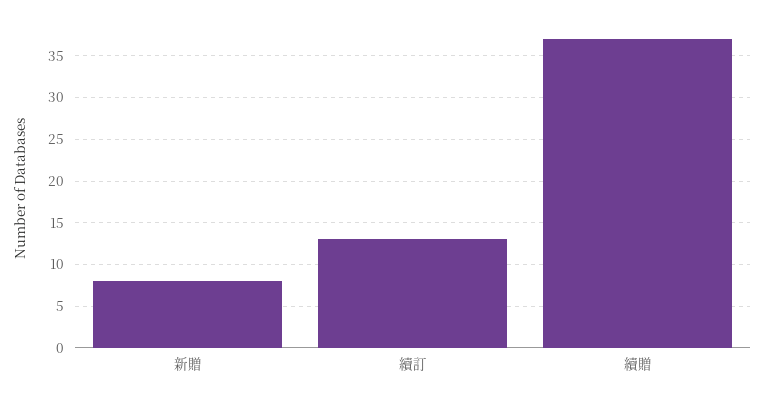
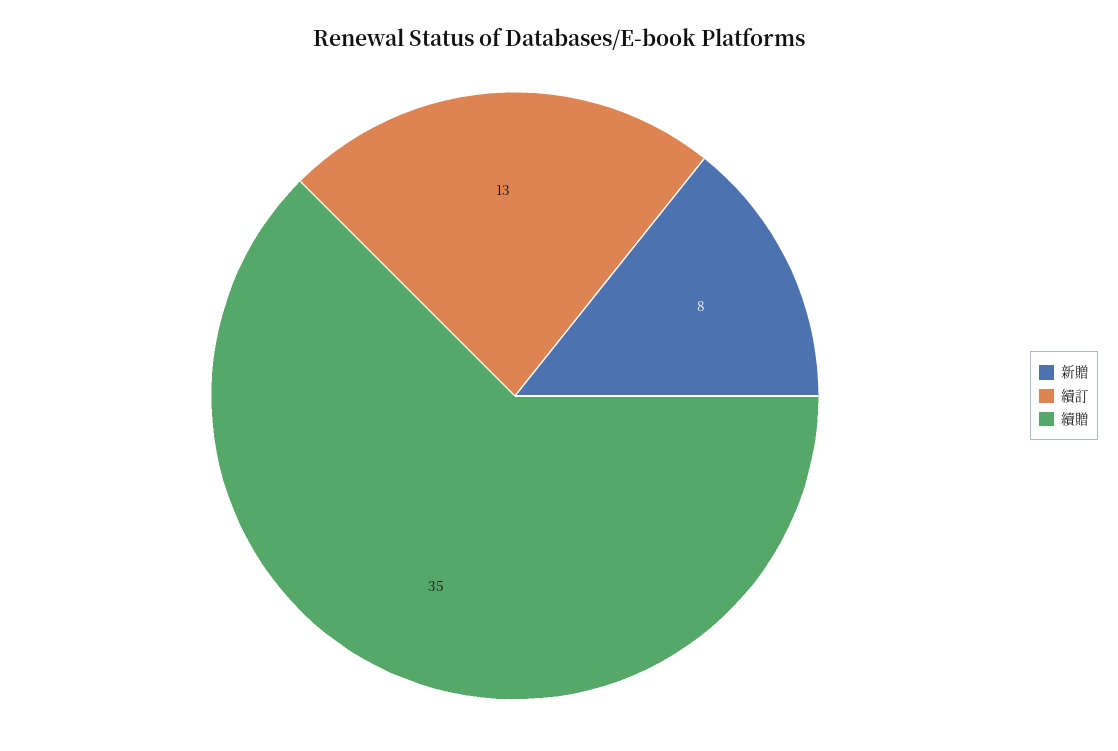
續贈: 37 -> 35

